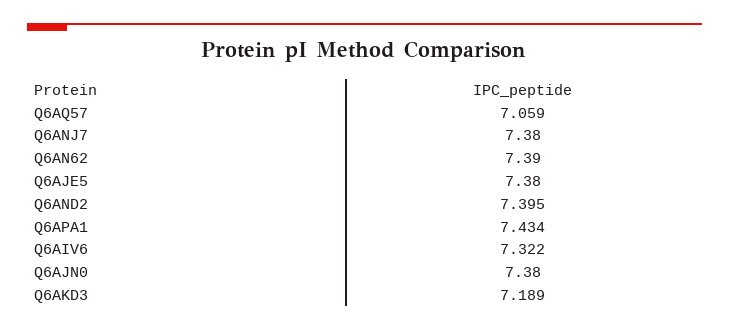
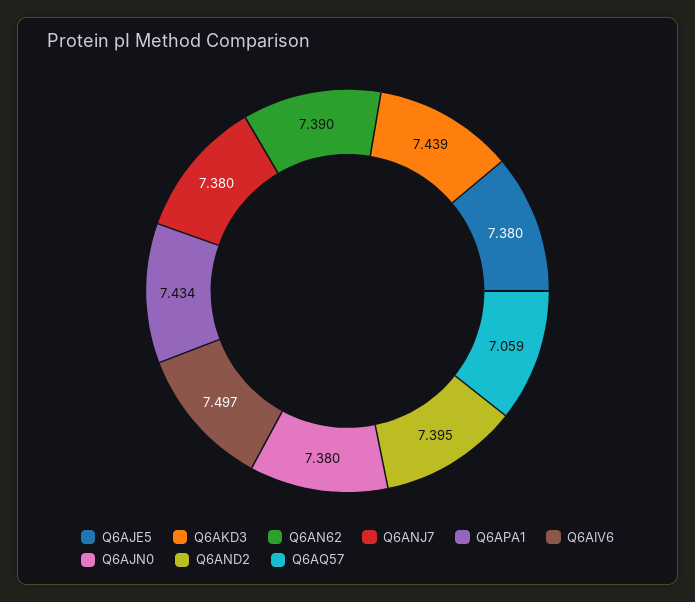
Q6AIV6: 7.322 -> 7.497
Q6AKD3: 7.189 -> 7.439

